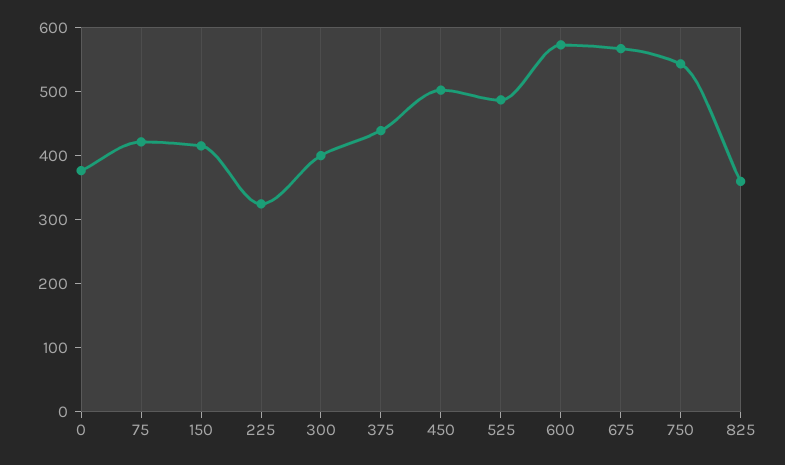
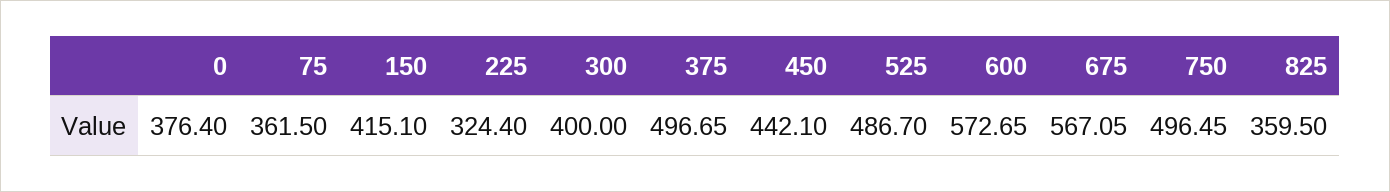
75: 420 -> 361.5
375: 440 -> 496.65
450: 500 -> 442.1
750: 540 -> 496.45

